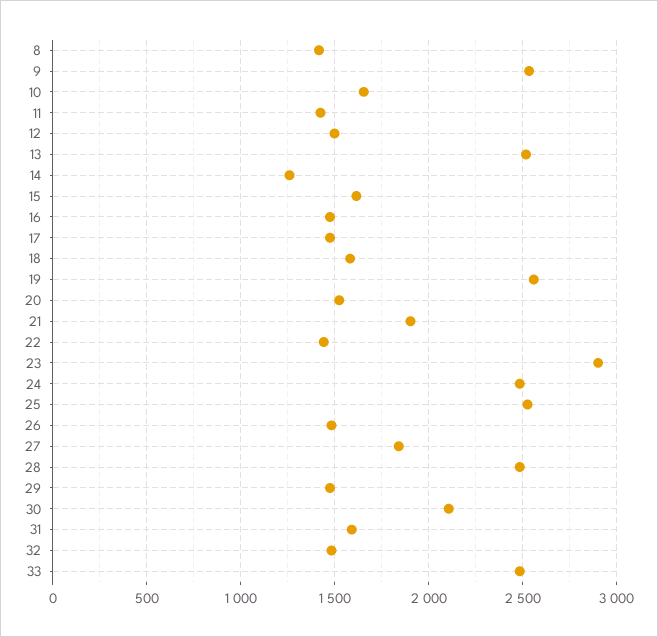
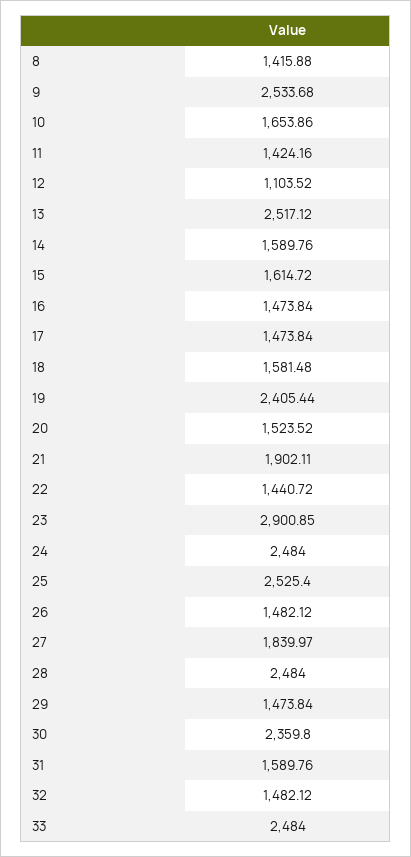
12: 1500 -> 1103.52
14: 1250 -> 1589.76
19: 2550 -> 2405.44
30: 2100 -> 2359.8

